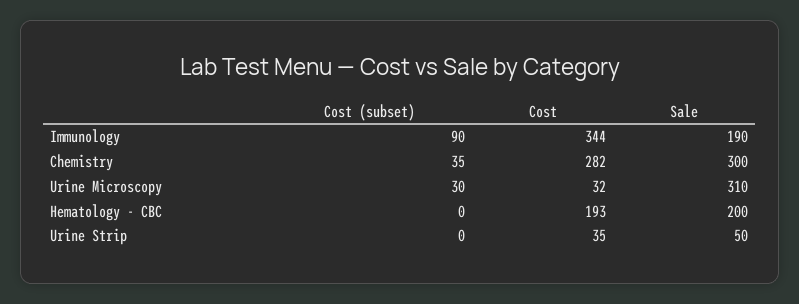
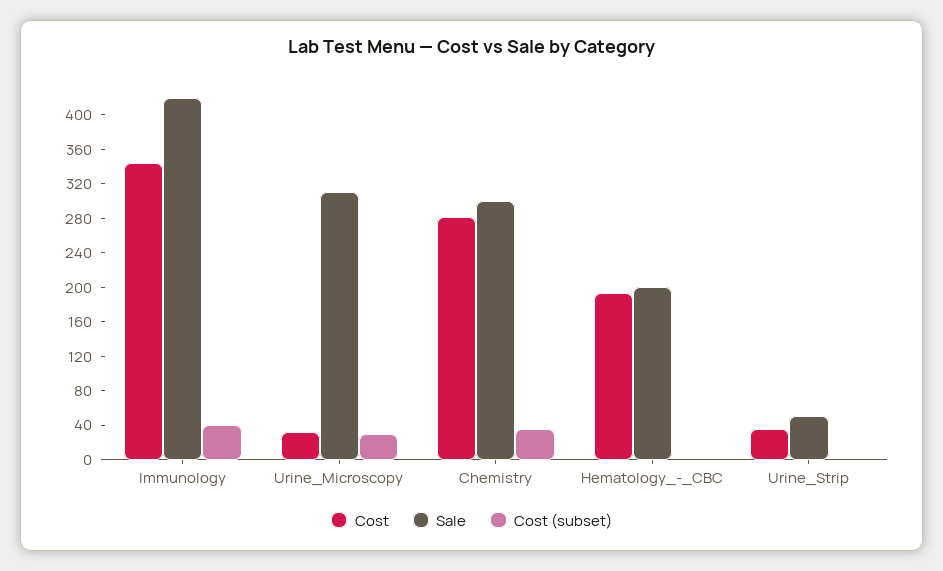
Cost (subset), Immunology: 90 -> 40
Sale, Immunology: 190 -> 420

